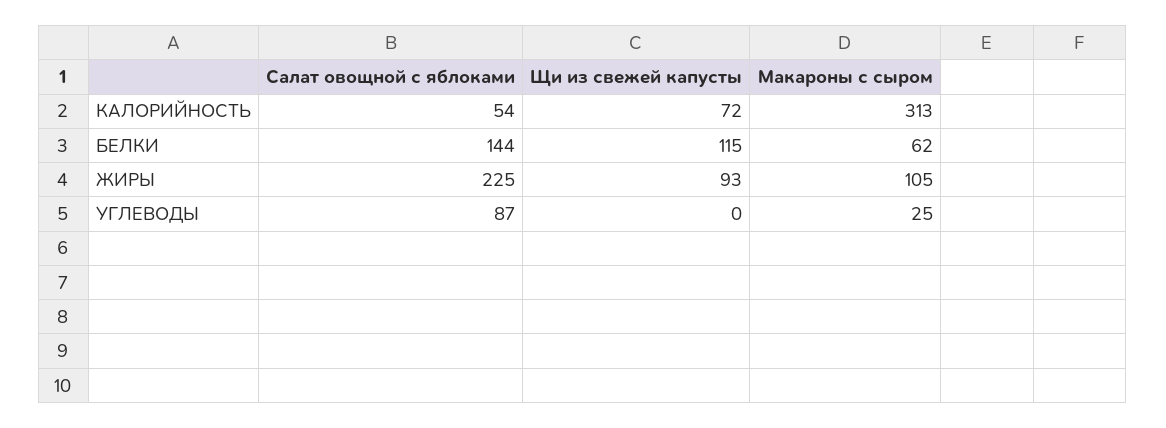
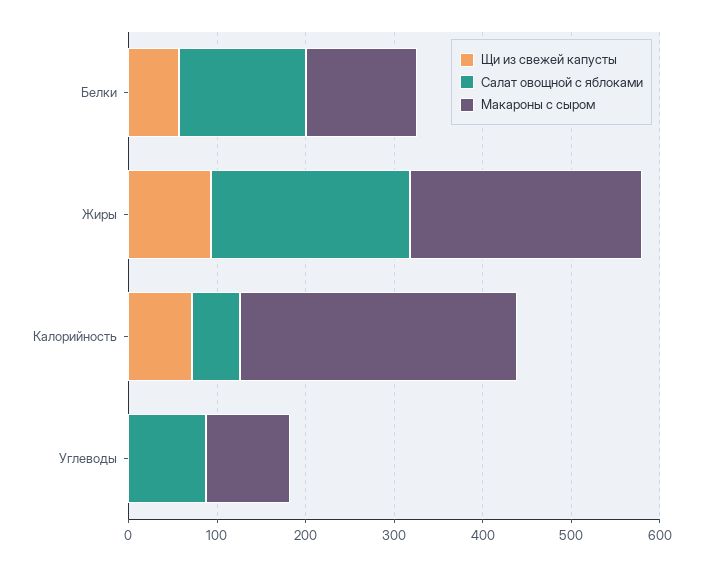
Щи из свежей капусты, БЕЛКИ: 115 -> 60
Макароны с сыром, БЕЛКИ: 62 -> 120
Макароны с сыром, ЖИРЫ: 105 -> 260
Макароны с сыром, УГЛЕВОДЫ: 25 -> 100

